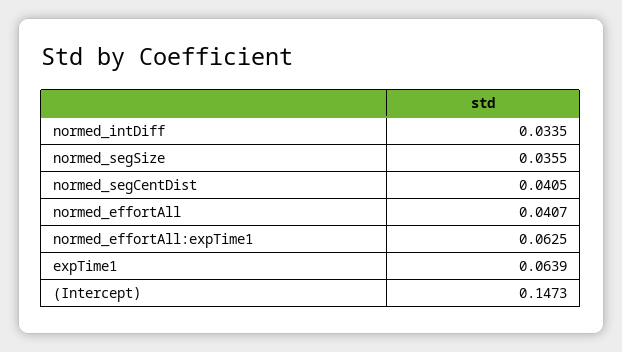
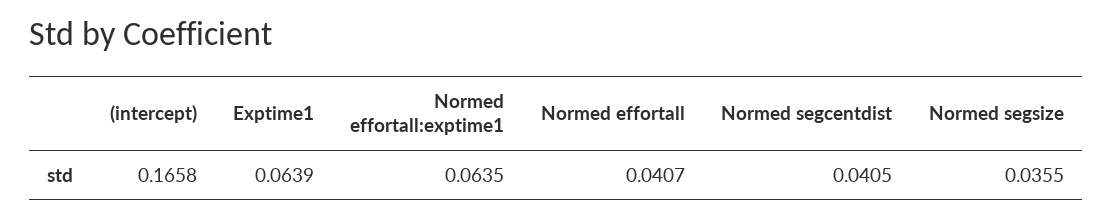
normed_intDiff: 0.0335 -> none
normed_effortAll:expTime1: 0.0625 -> 0.0635
(Intercept): 0.1473 -> 0.1658

